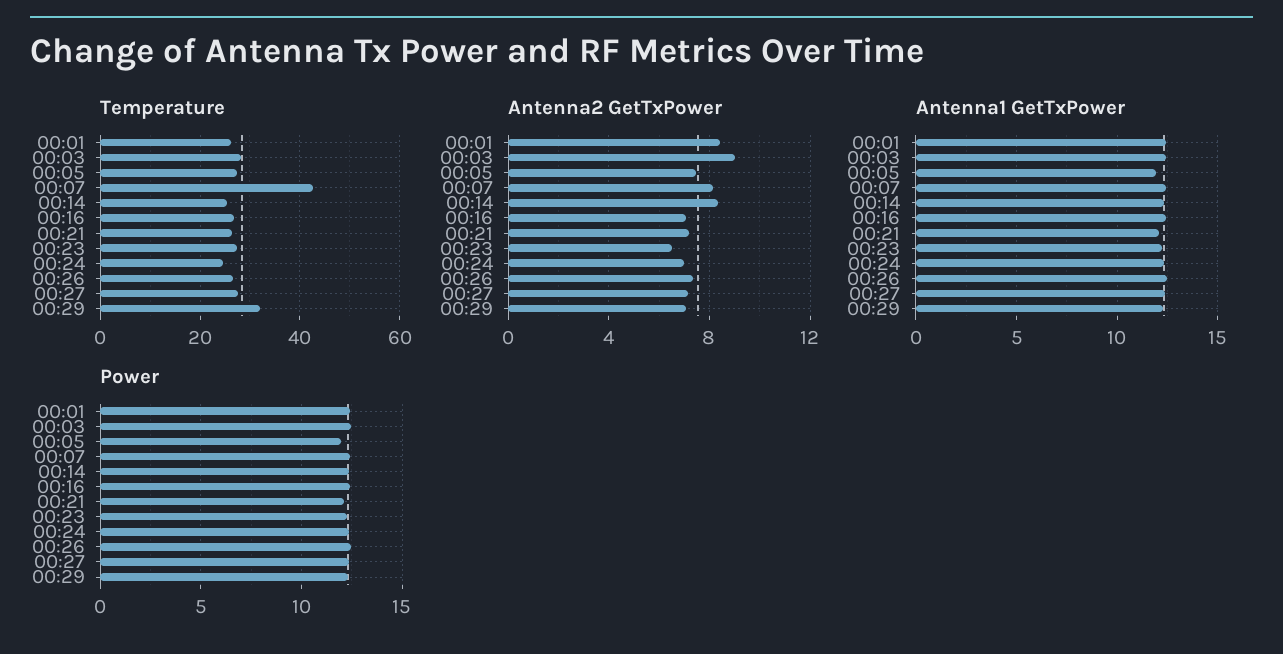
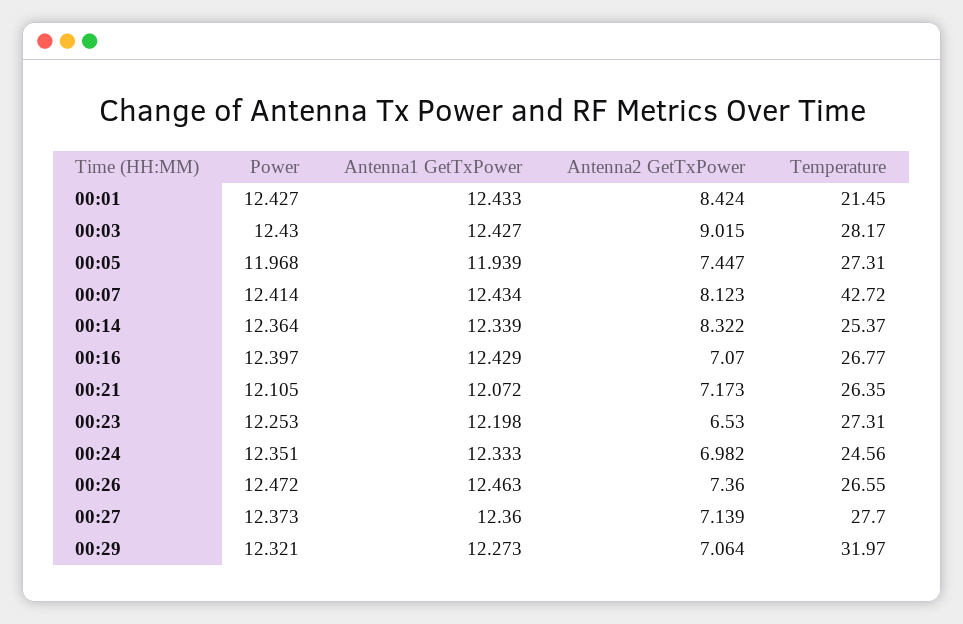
Temperature, 00:01: 26 -> 21.45

